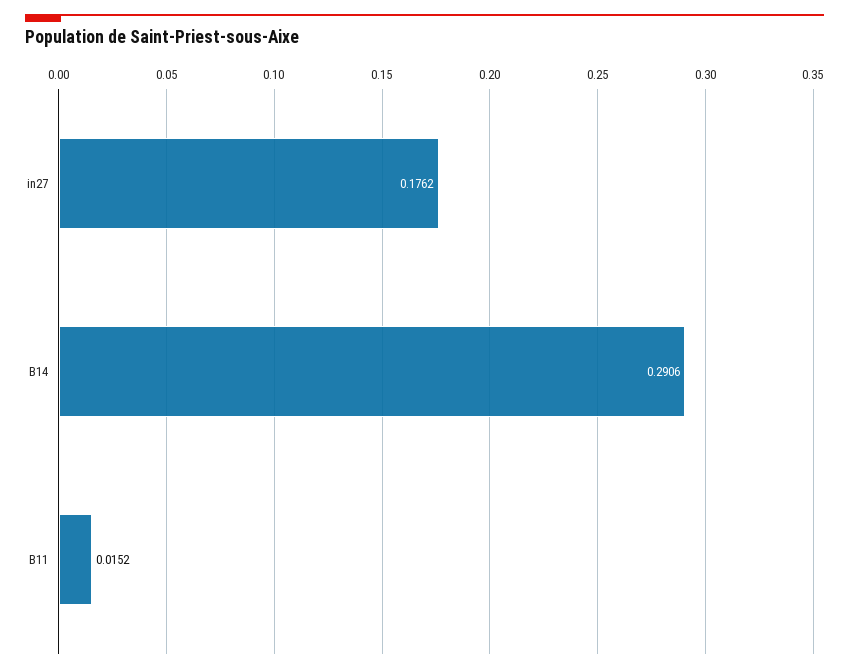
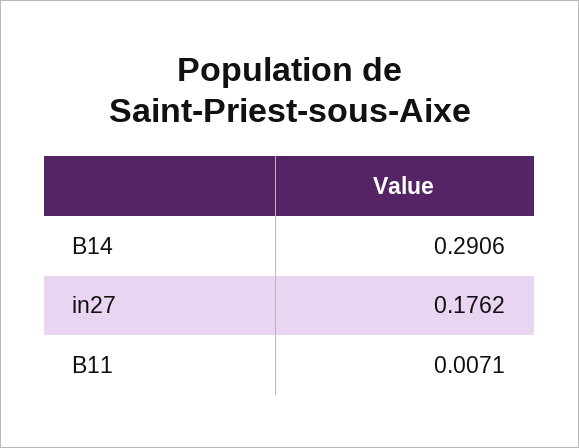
B11: 0.0152 -> 0.0071

